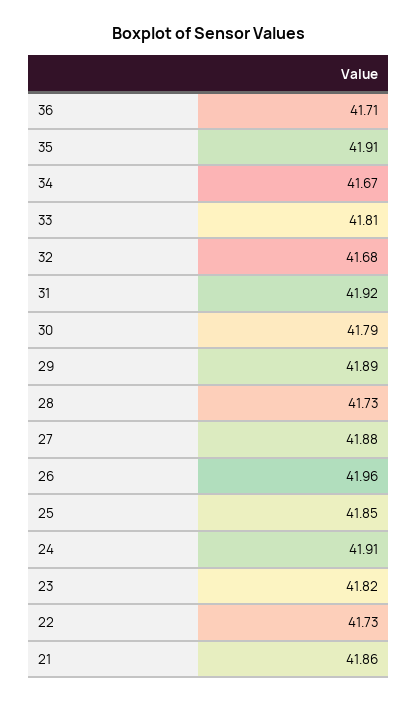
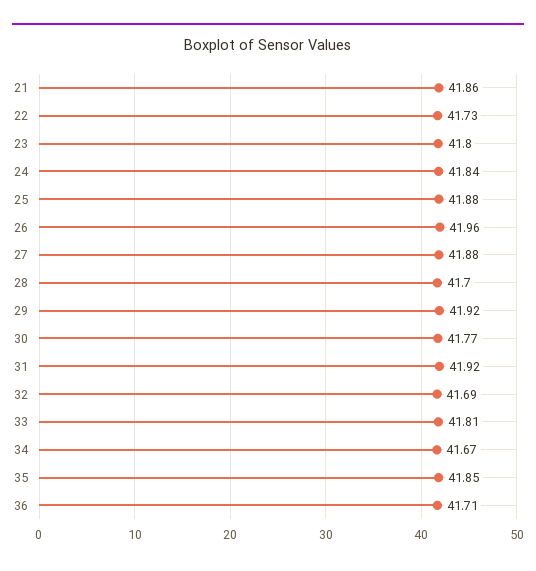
35: 41.91 -> 41.85
32: 41.68 -> 41.69
30: 41.79 -> 41.77
29: 41.89 -> 41.92
28: 41.73 -> 41.7
25: 41.85 -> 41.88
24: 41.91 -> 41.84
23: 41.82 -> 41.8

